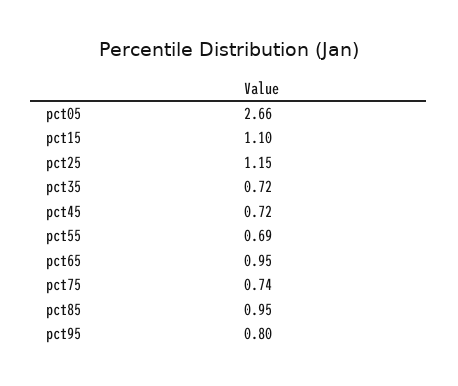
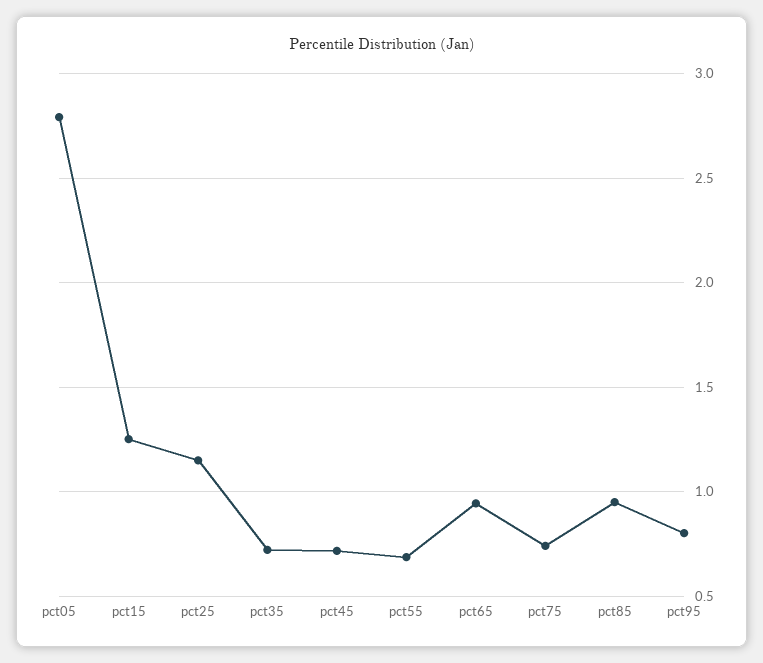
pct05: 2.66 -> 2.8
pct15: 1.1 -> 1.25

